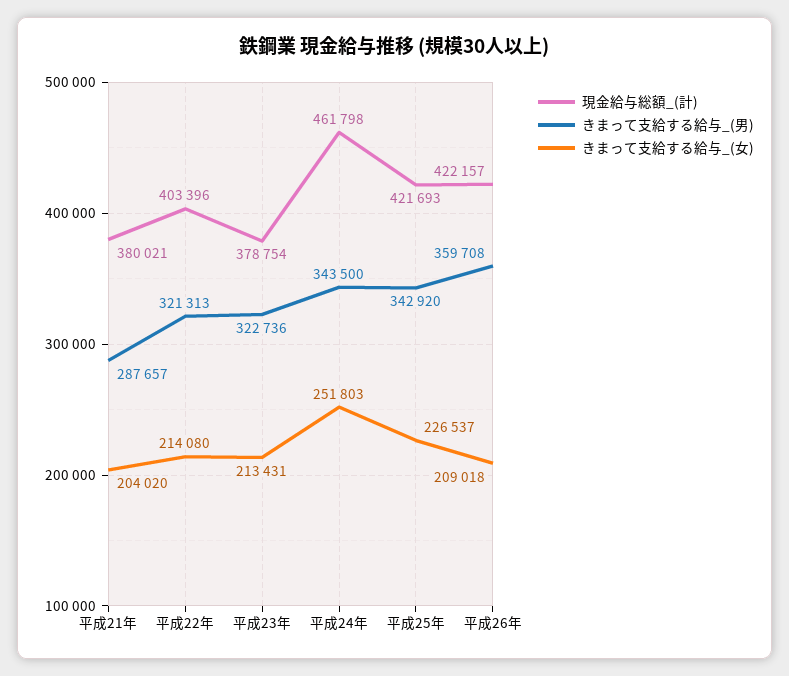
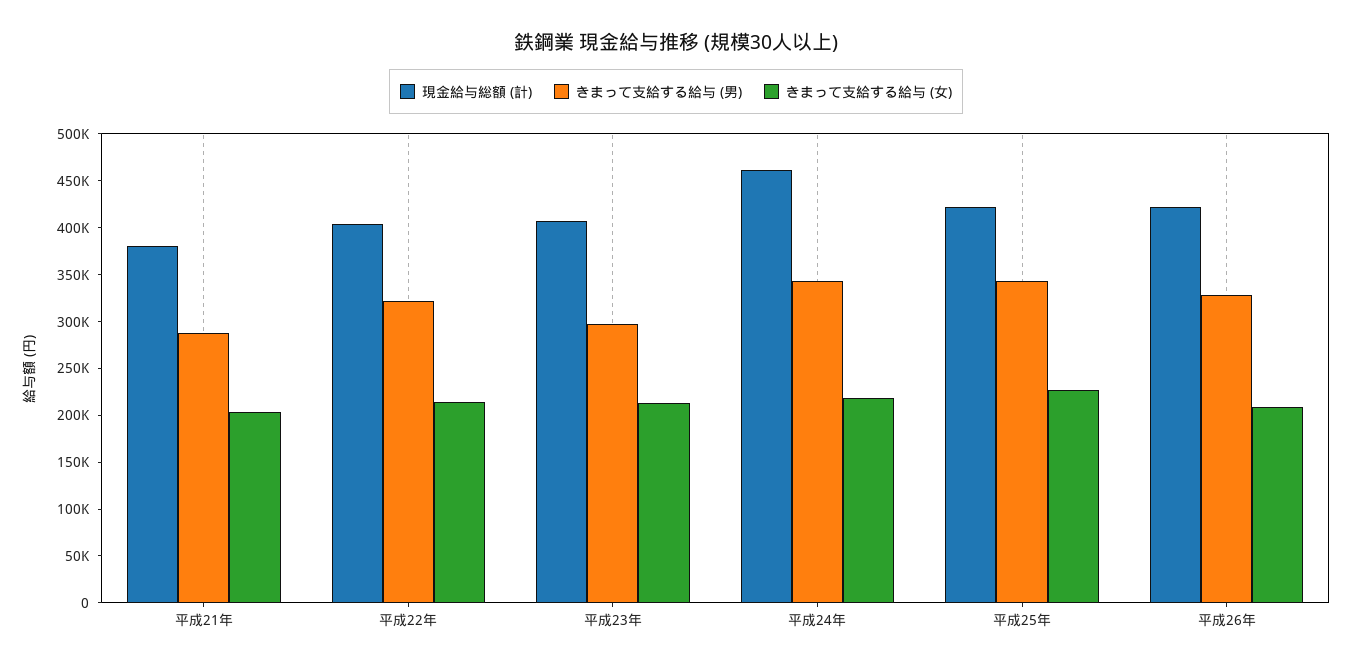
現金給与総額_(計), 平成23年: 378754 -> 410000
きまって支給する給与_(男), 平成23年: 322736 -> 300000
きまって支給する給与_(女), 平成24年: 251803 -> 220000
きまって支給する給与_(男), 平成26年: 359708 -> 330000

